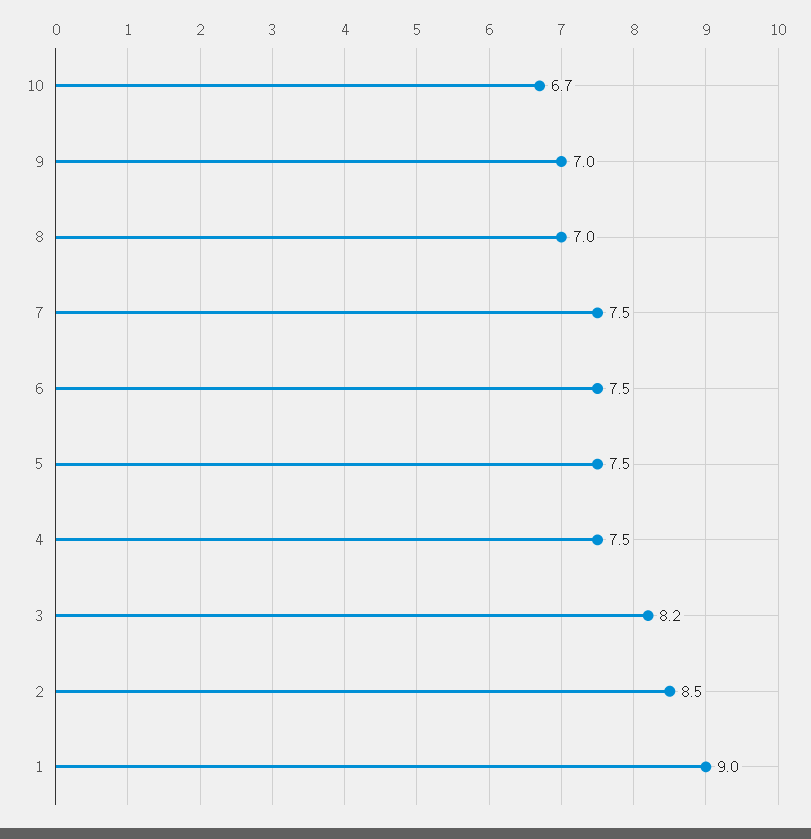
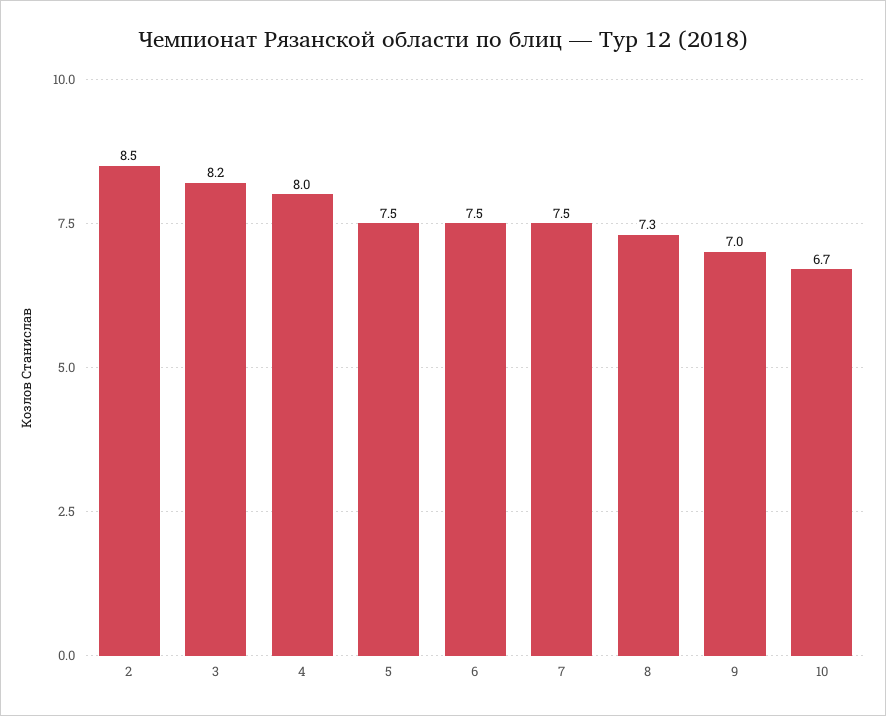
8: 7 -> 7.3
4: 7.5 -> 8
1: 9 -> none

